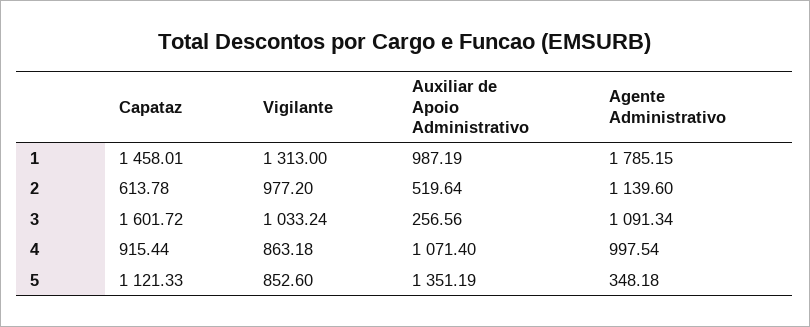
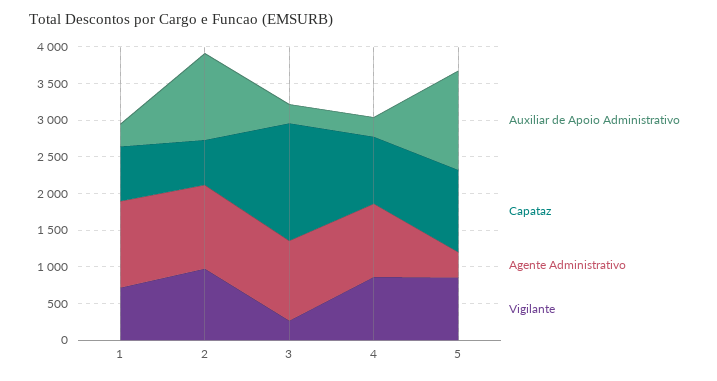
Capataz, 1: 1458.01 -> 750
Vigilante, 1: 1313 -> 750
Auxiliar de Apoio Administrativo, 1: 987.19 -> 250
Agente Administrativo, 1: 1785.15 -> 1250
Auxiliar de Apoio Administrativo, 2: 519.64 -> 1250
Vigilante, 3: 1033.24 -> 250
Auxiliar de Apoio Administrativo, 4: 1071.4 -> 250

